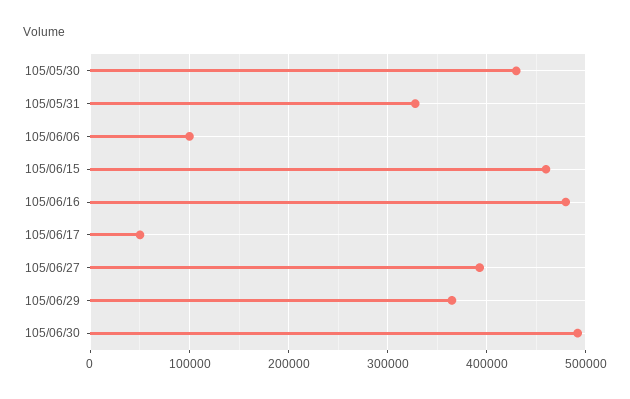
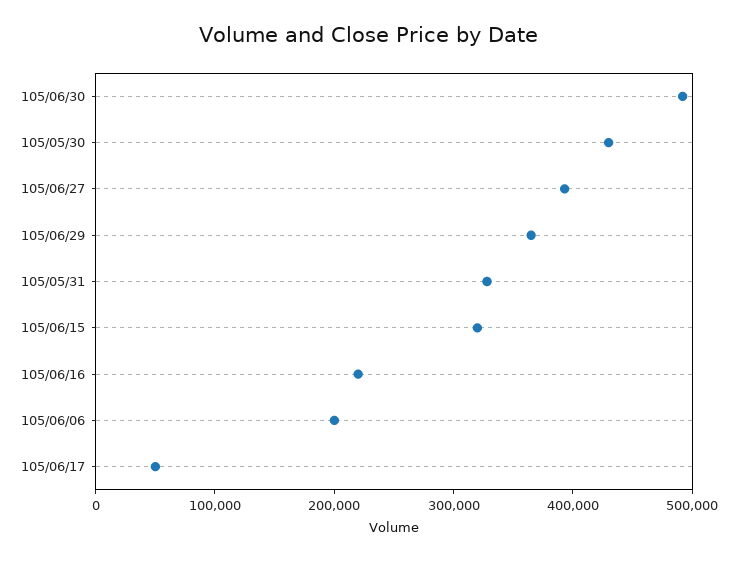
105/06/06: 100000 -> 200000
105/06/15: 460000 -> 320000
105/06/16: 480000 -> 220000

